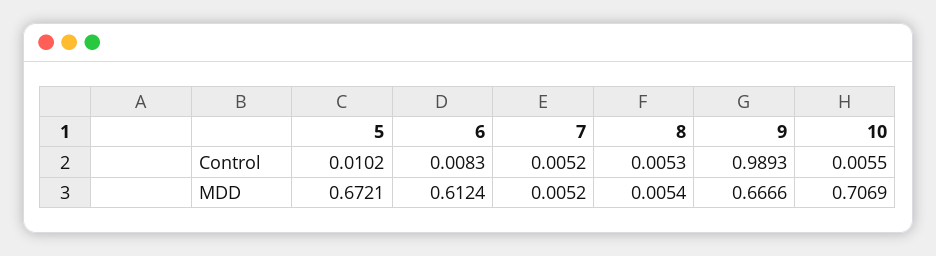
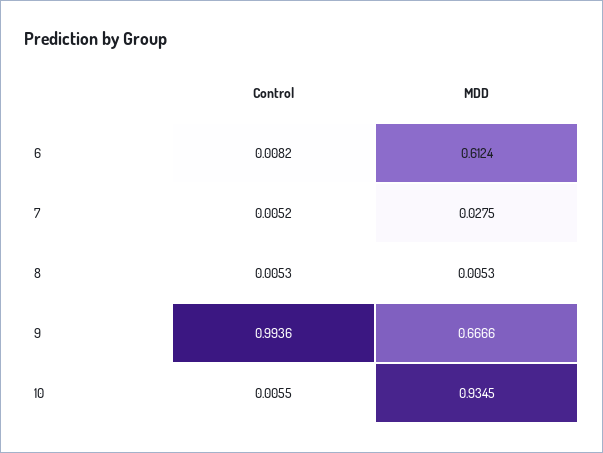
5, Control: 0.0102 -> none
6, Control: 0.0083 -> 0.0082
9, Control: 0.9893 -> 0.9936
5, MDD: 0.6721 -> none
7, MDD: 0.0052 -> 0.0275
8, MDD: 0.0054 -> 0.0053
10, MDD: 0.7069 -> 0.9345

